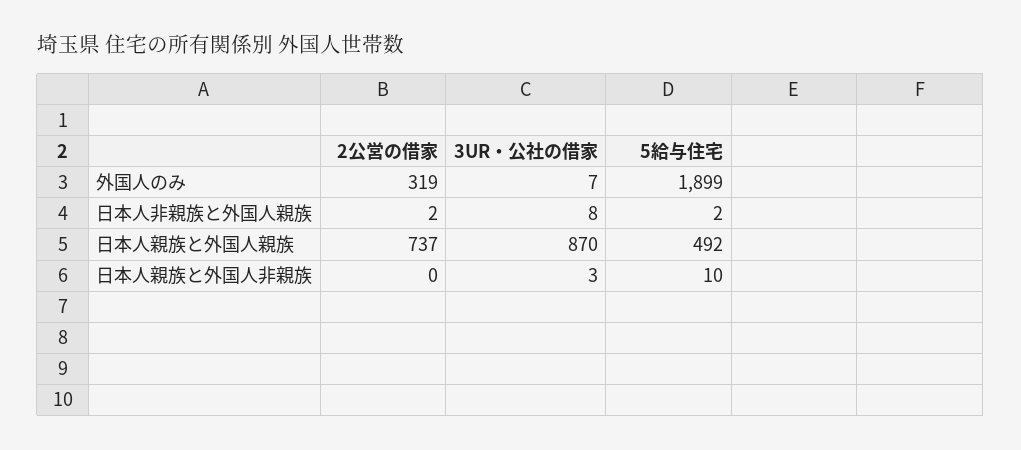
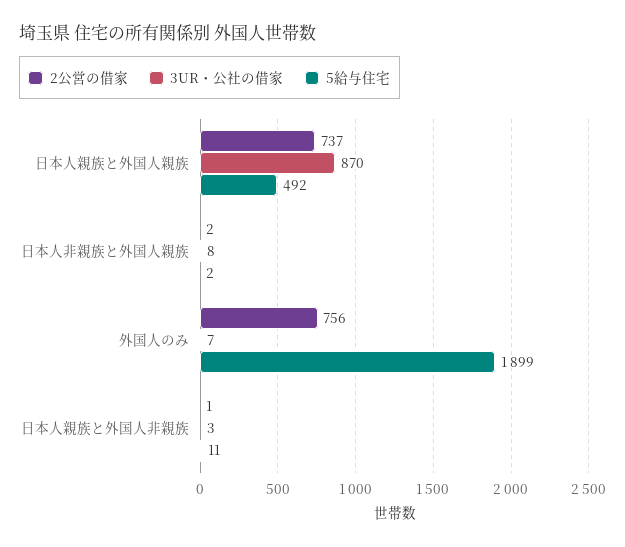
2公営の借家, 外国人のみ: 319 -> 756
2公営の借家, 日本人親族と外国人非親族: 0 -> 1
5給与住宅, 日本人親族と外国人非親族: 10 -> 11

